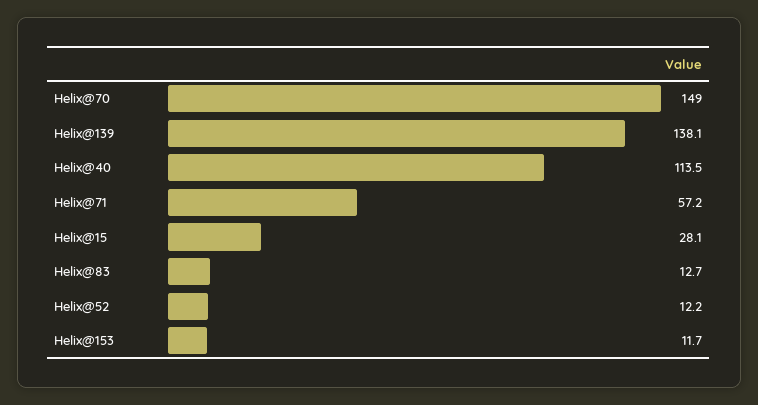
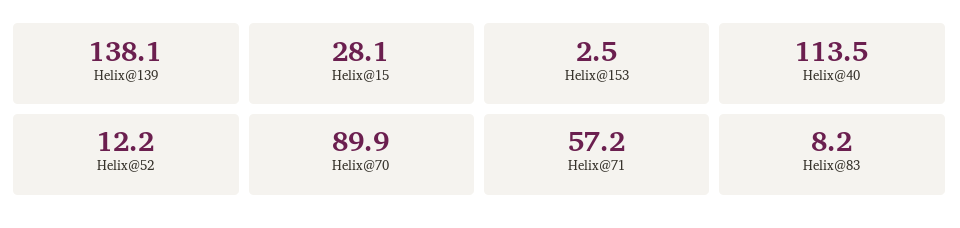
Helix@70: 149 -> 89.9
Helix@83: 12.7 -> 8.2
Helix@153: 11.7 -> 2.5

